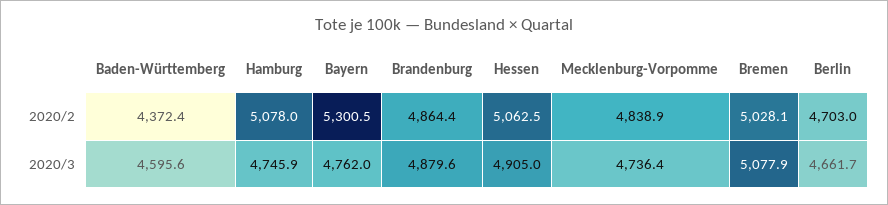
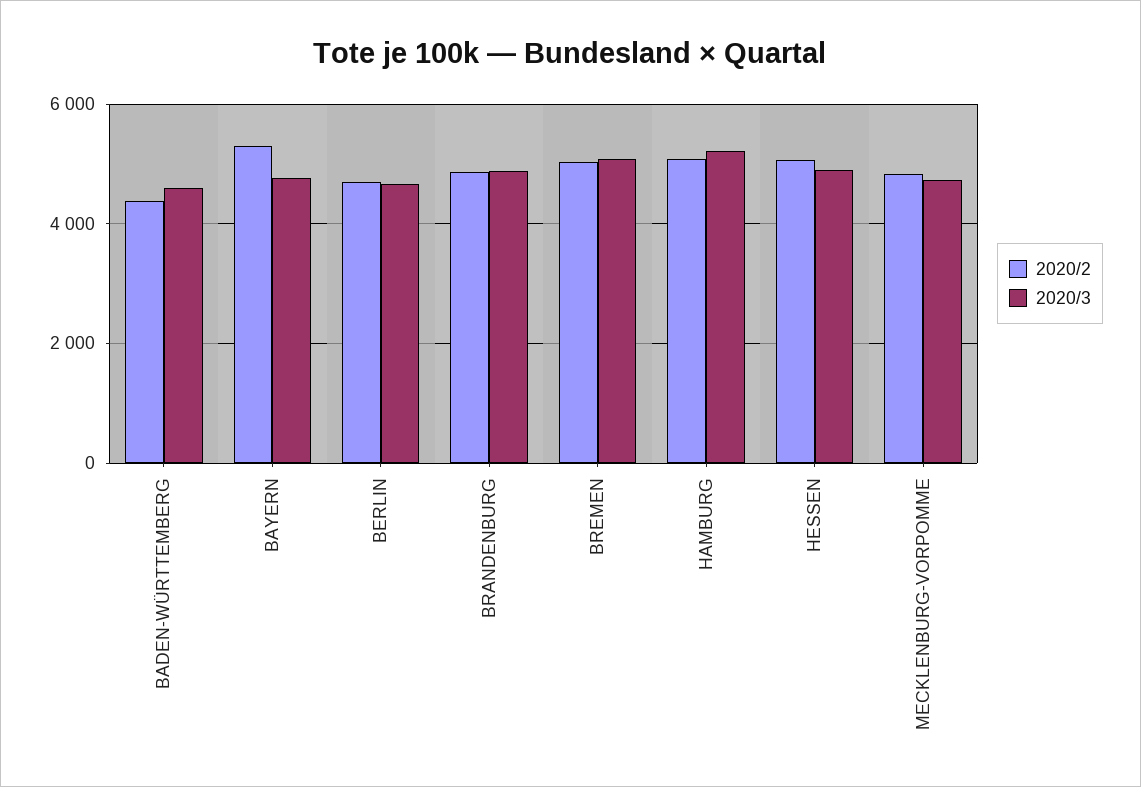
2020/3, Hamburg: 4745.9 -> 5200

